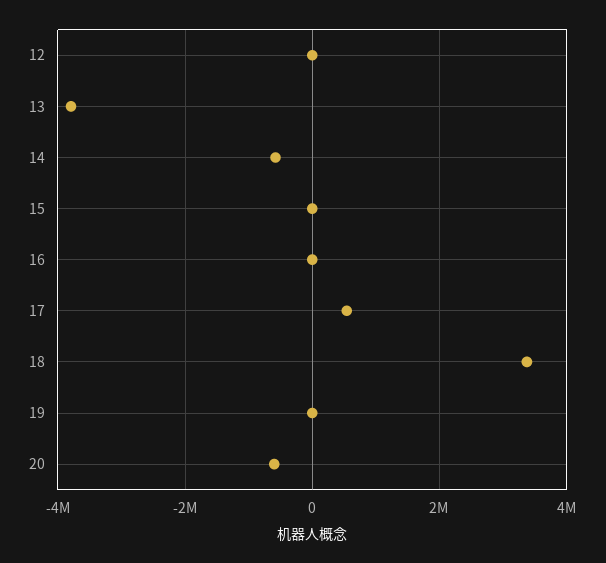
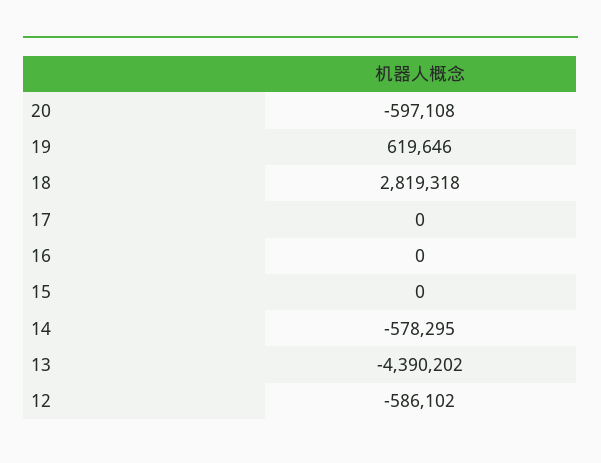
12: 0 -> -586102
13: -3800000 -> -4390202
17: 600000 -> 0
18: 3400000 -> 2819318
19: 0 -> 619646

